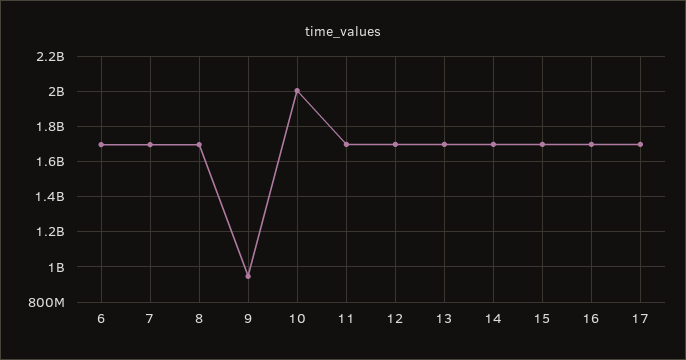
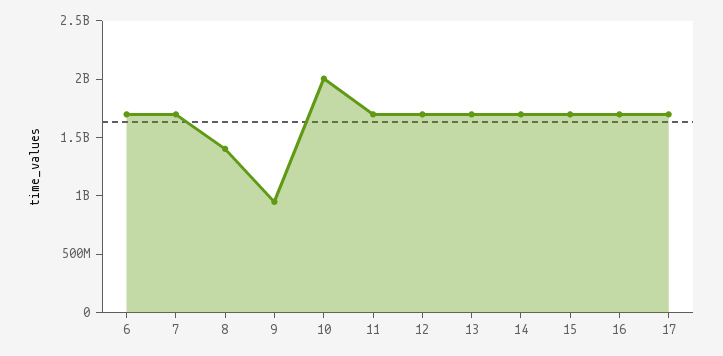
8: 1700000000 -> 1400000000

